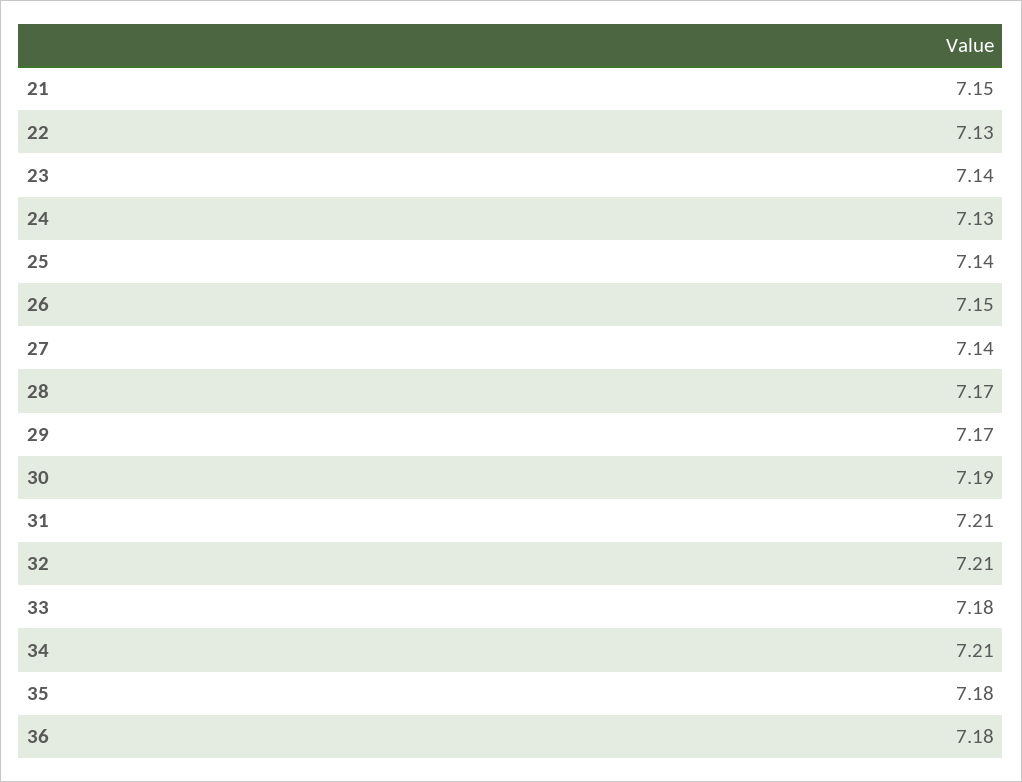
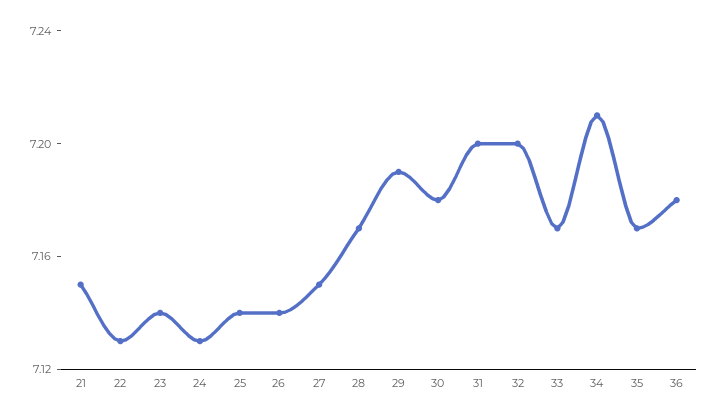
26: 7.15 -> 7.14
27: 7.14 -> 7.15
29: 7.17 -> 7.19
30: 7.19 -> 7.18
31: 7.21 -> 7.2
32: 7.21 -> 7.2
33: 7.18 -> 7.17
35: 7.18 -> 7.17

